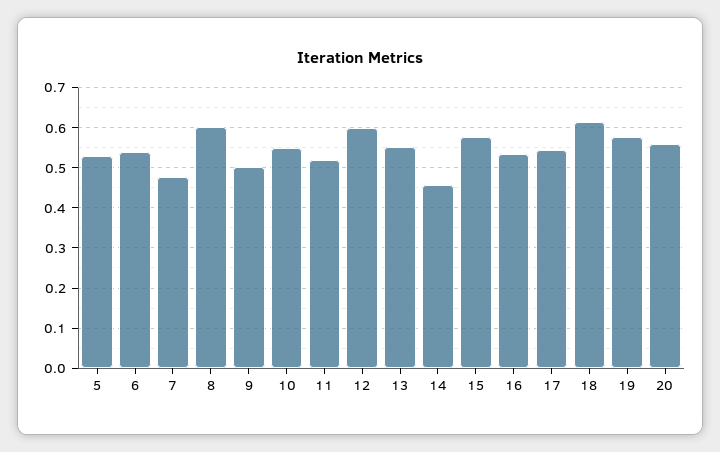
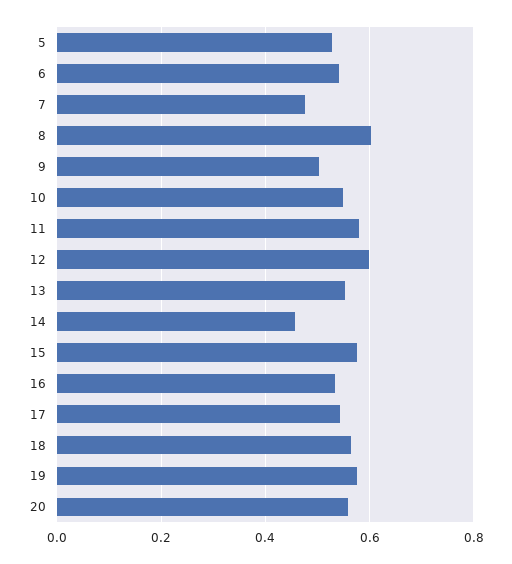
11: 0.52 -> 0.58
18: 0.62 -> 0.56

